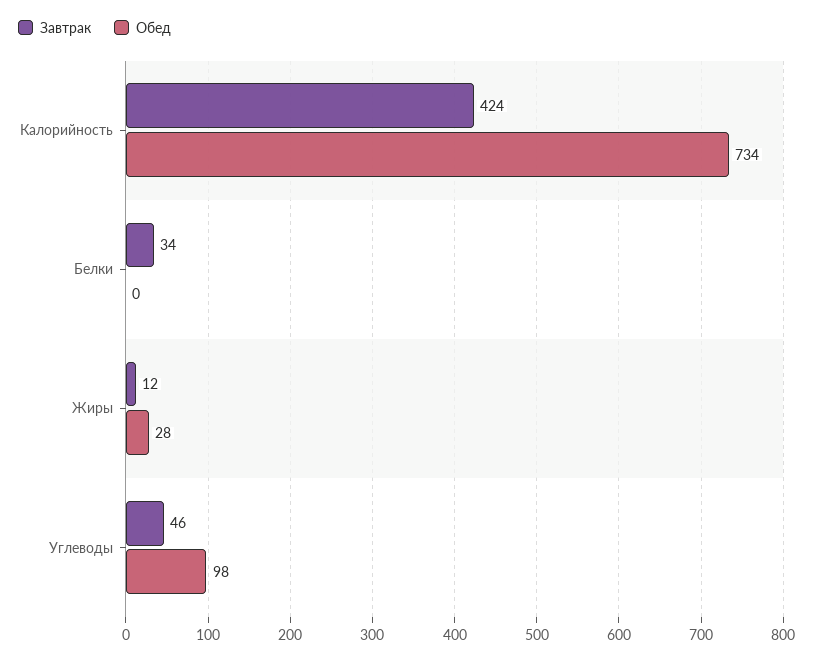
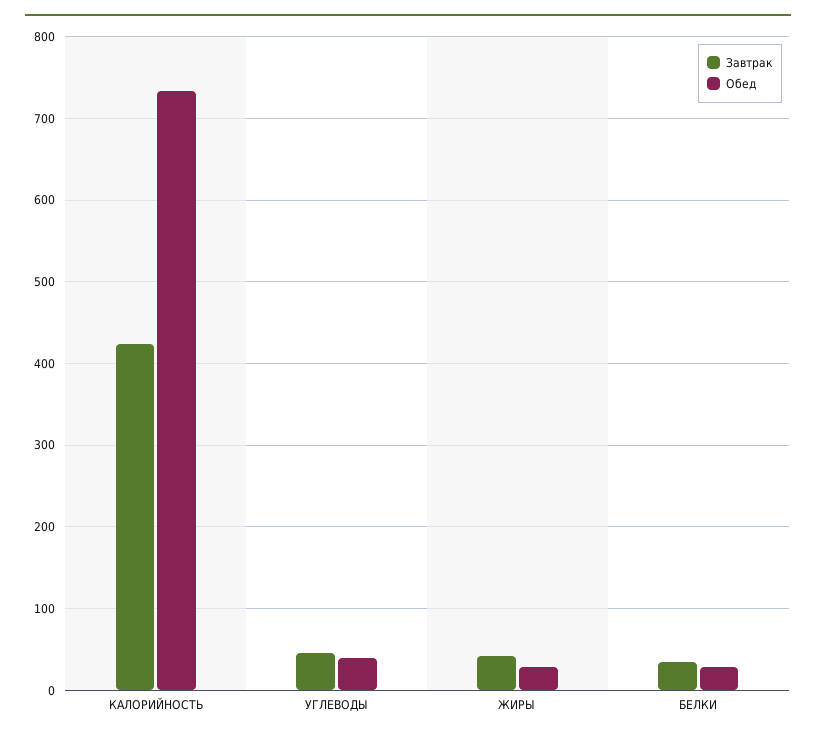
Обед, Белки: 0 -> 30
Завтрак, Жиры: 12 -> 40
Обед, Углеводы: 98 -> 40

